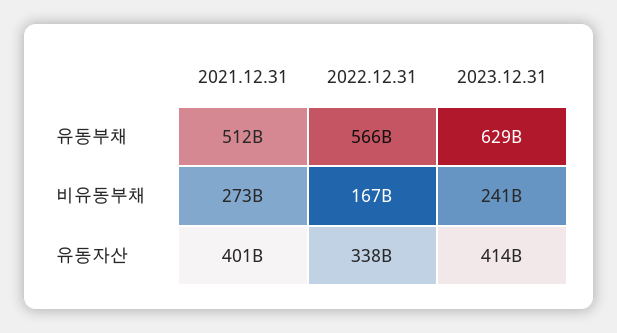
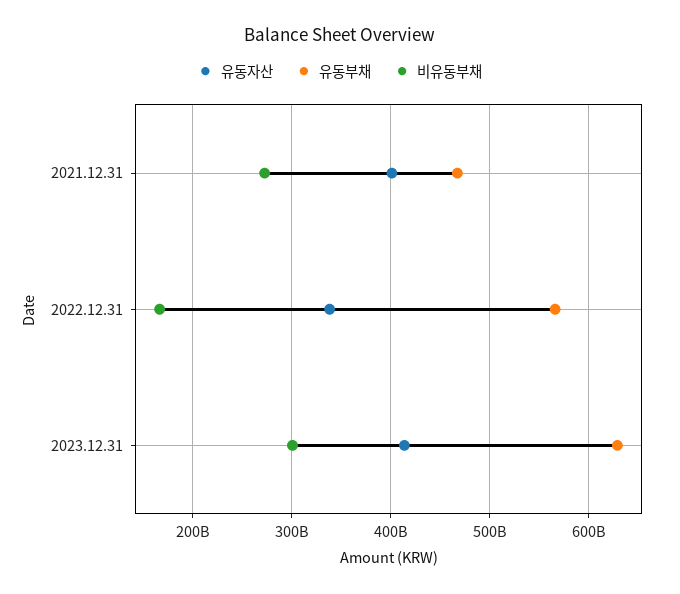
유동부채, 2021.12.31: 512000000000 -> 470000000000
비유동부채, 2023.12.31: 241000000000 -> 300000000000

